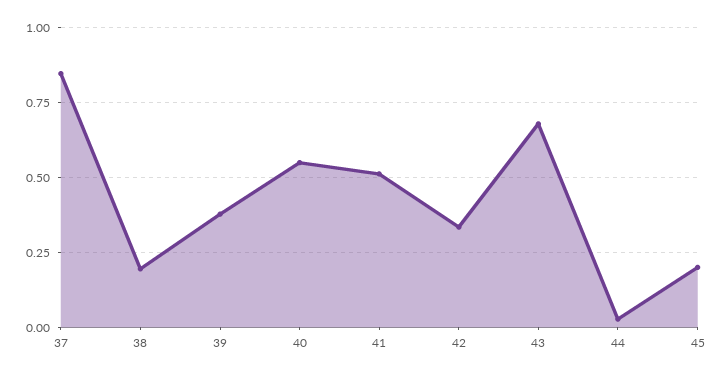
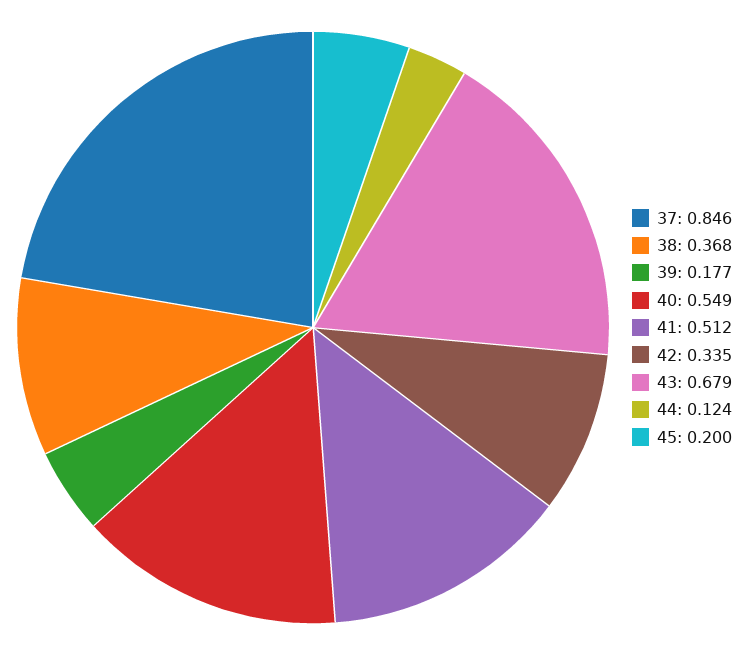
38: 0.2 -> 0.368
39: 0.375 -> 0.177
44: 0.025 -> 0.124

